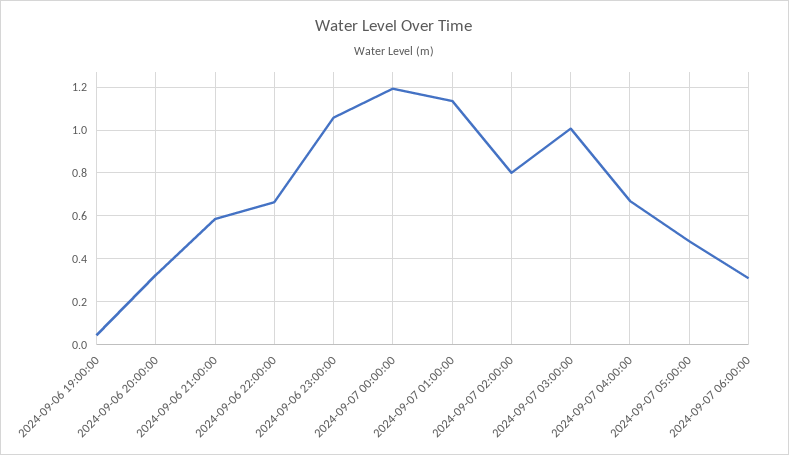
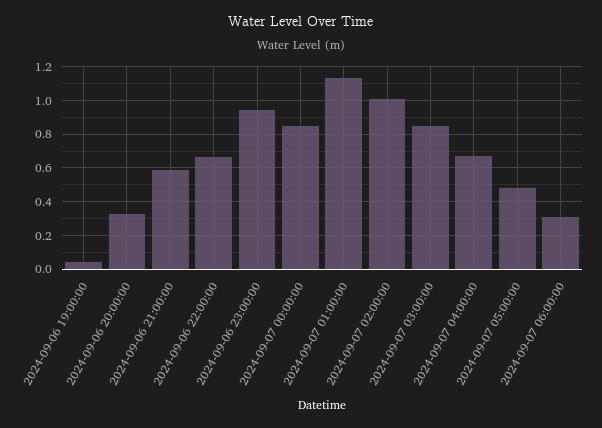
2024-09-06 23:00:00: 1.05 -> 0.95
2024-09-07 00:00:00: 1.2 -> 0.85
2024-09-07 02:00:00: 0.8 -> 1
2024-09-07 03:00:00: 1 -> 0.85

